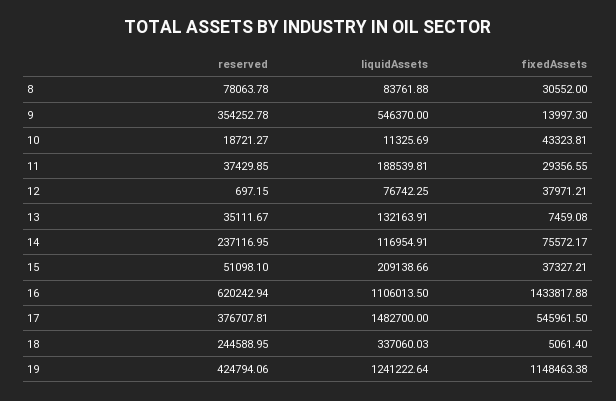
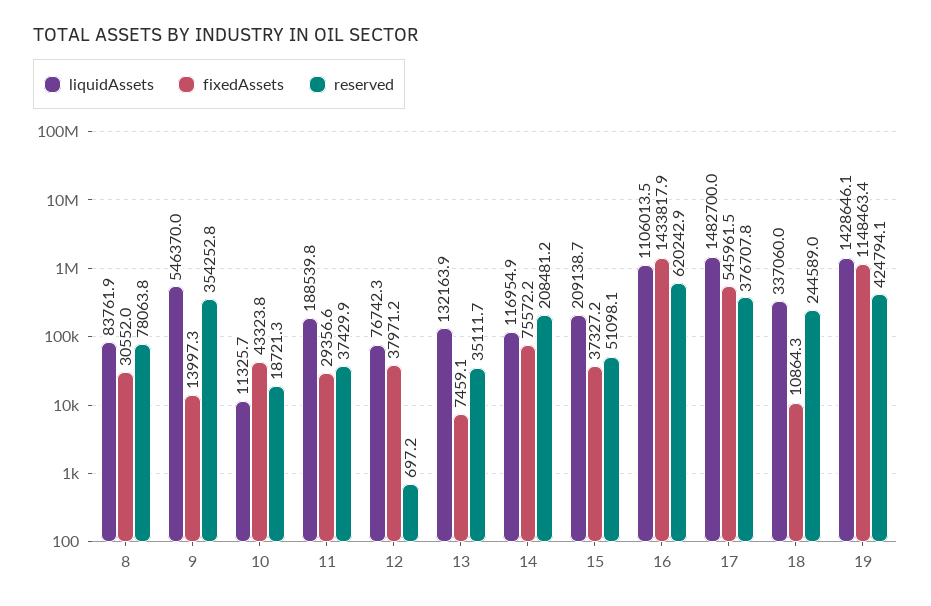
reserved, 14: 237116.95 -> 208481.2
fixedAssets, 18: 5061.4 -> 10864.3
liquidAssets, 19: 1241222.64 -> 1428646.1

